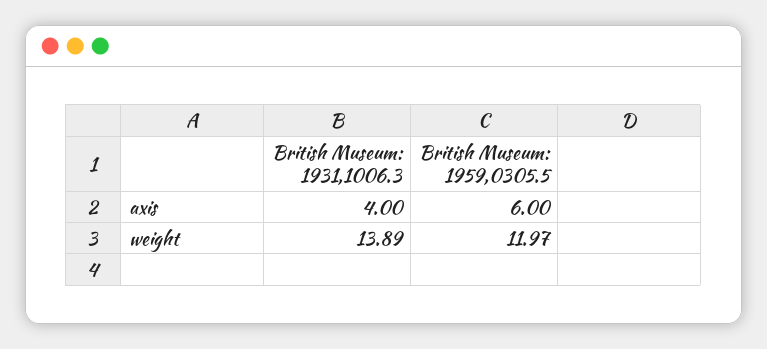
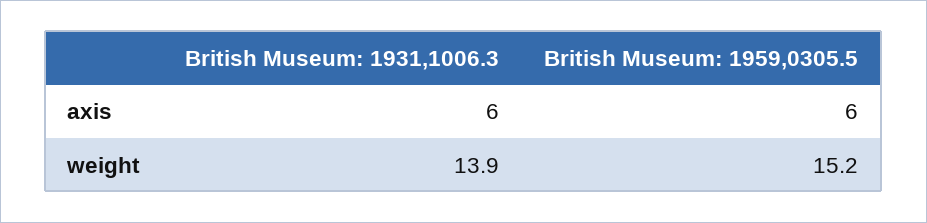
British Museum: 1931,1006.3, axis: 4 -> 6
British Museum: 1959,0305.5, weight: 11.97 -> 15.2

